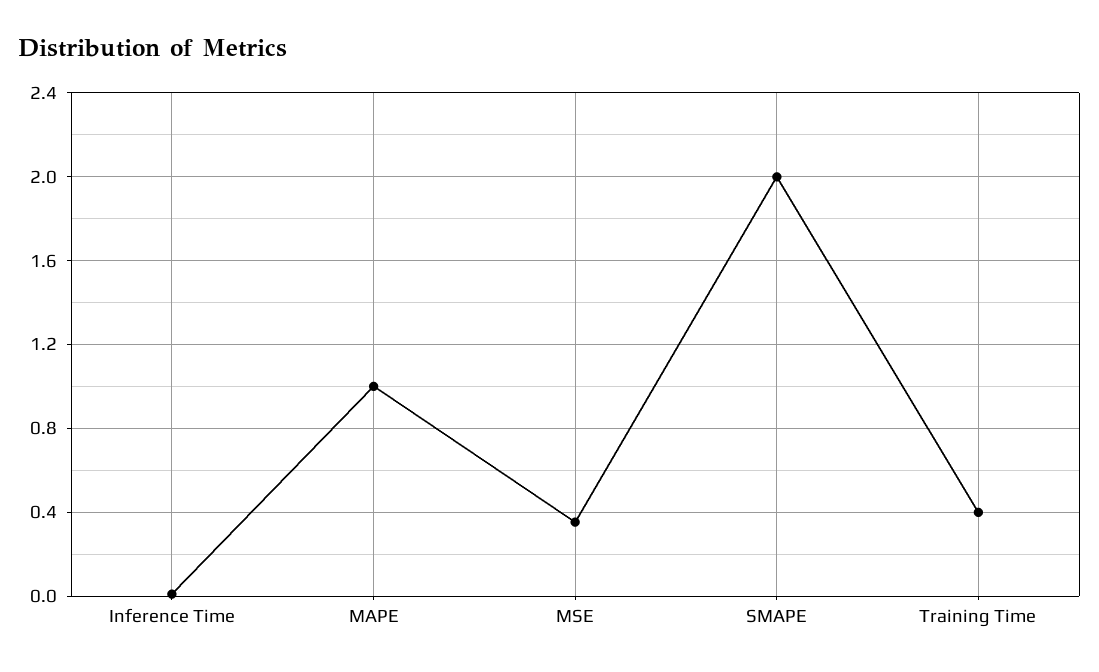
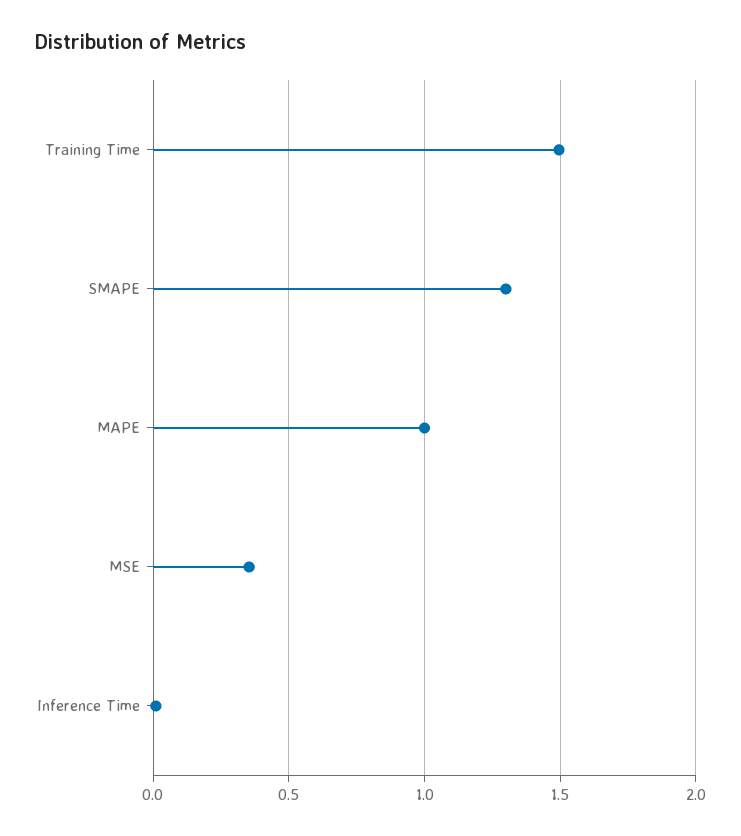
SMAPE: 2 -> 1.3
Training Time: 0.4 -> 1.5

